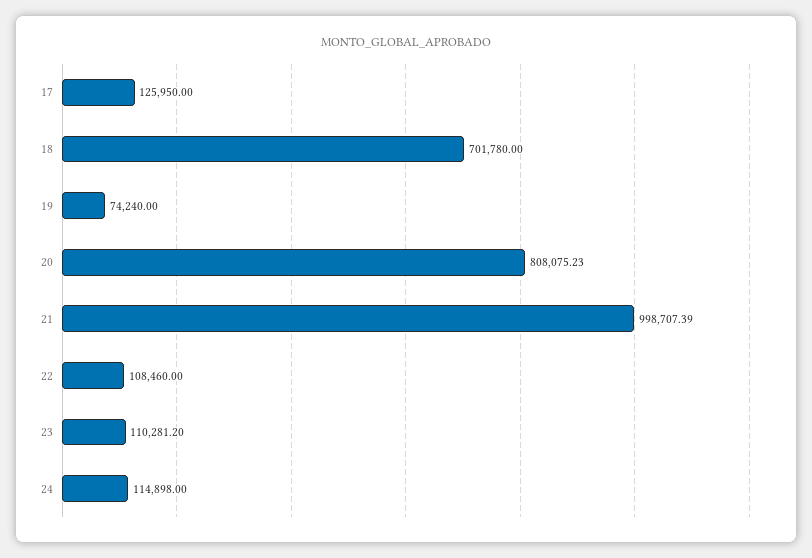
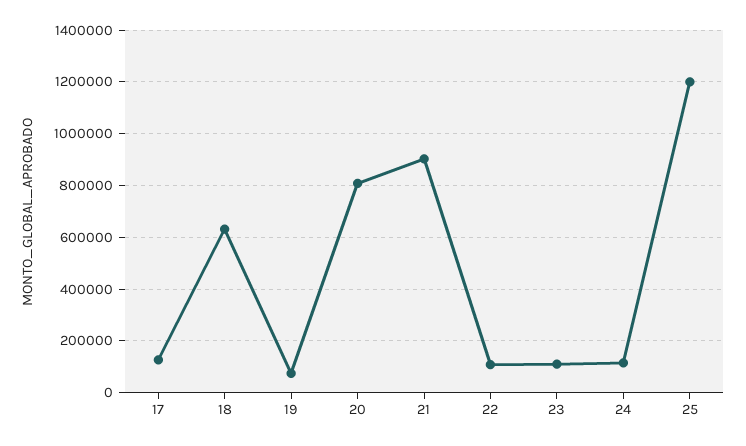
18: 701780 -> 625000
21: 998707.39 -> 900000
25: none -> 1200000

